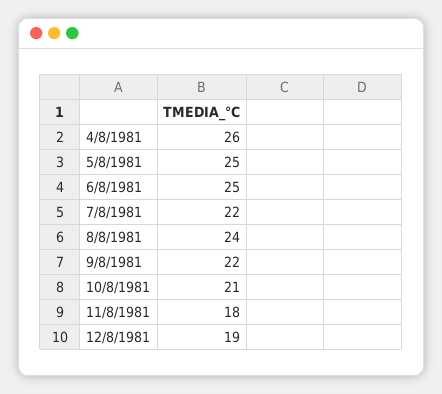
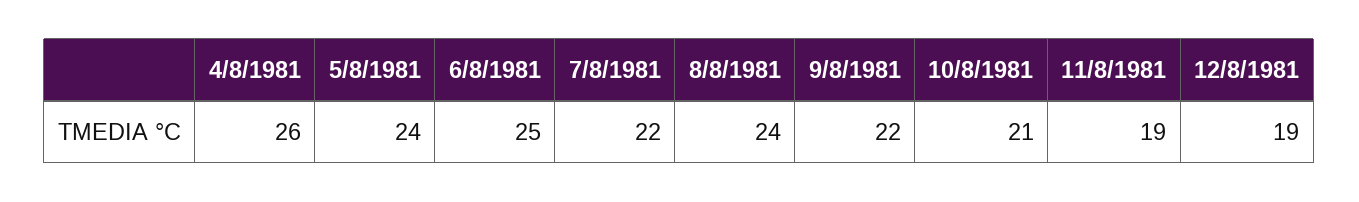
5/8/1981: 25 -> 24
11/8/1981: 18 -> 19

